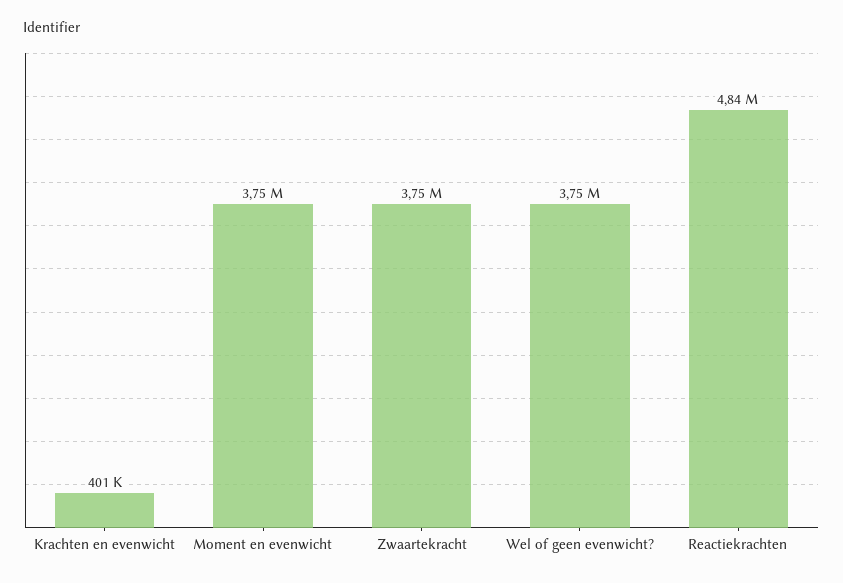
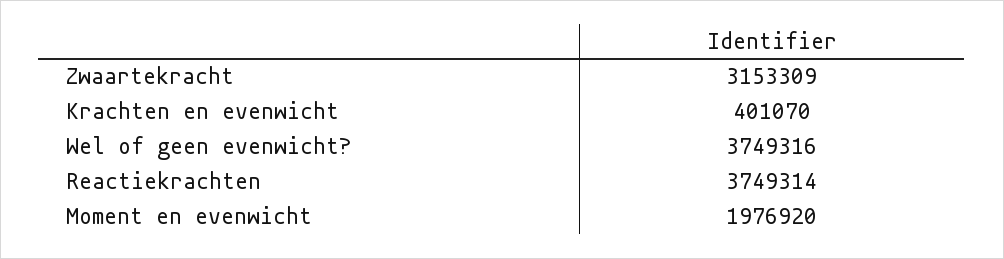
Moment en evenwicht: 3750000 -> 1976920
Zwaartekracht: 3750000 -> 3153309
Reactiekrachten: 4840000 -> 3749314

